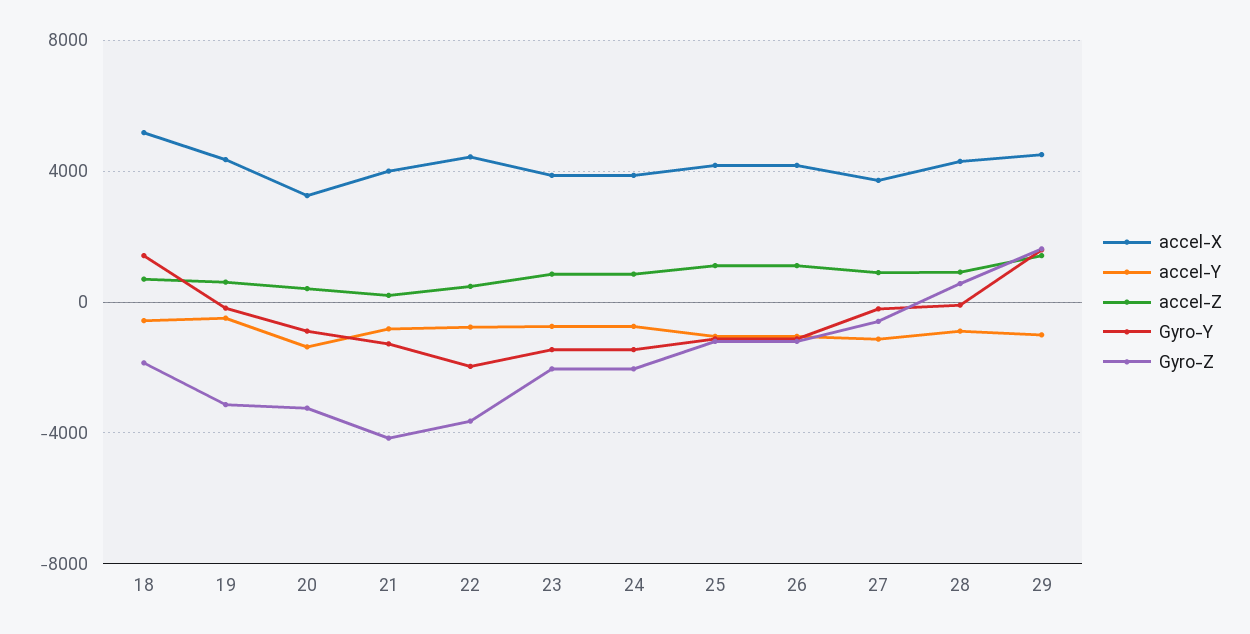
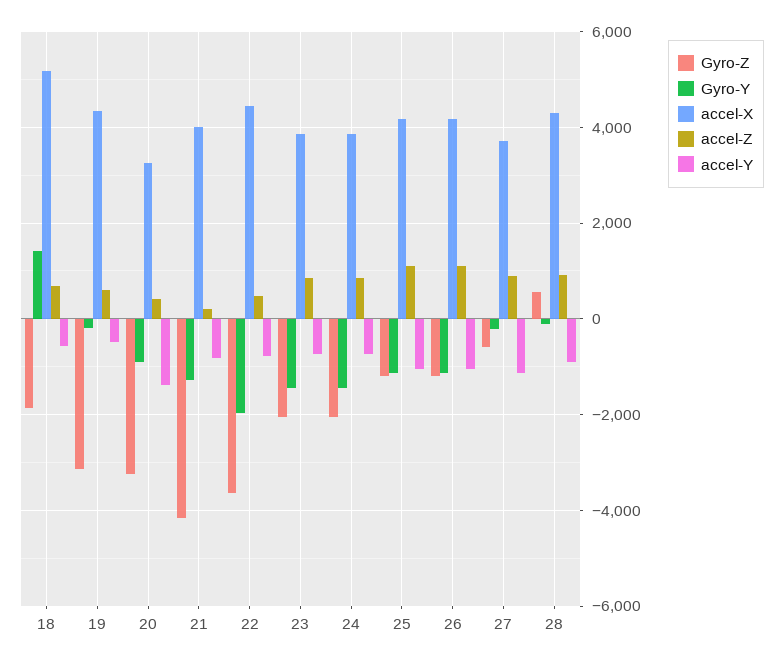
accel-X, 29: 4500 -> none
accel-Y, 29: -1000 -> none
accel-Z, 29: 1500 -> none
Gyro-Y, 29: 1500 -> none
Gyro-Z, 29: 1500 -> none

